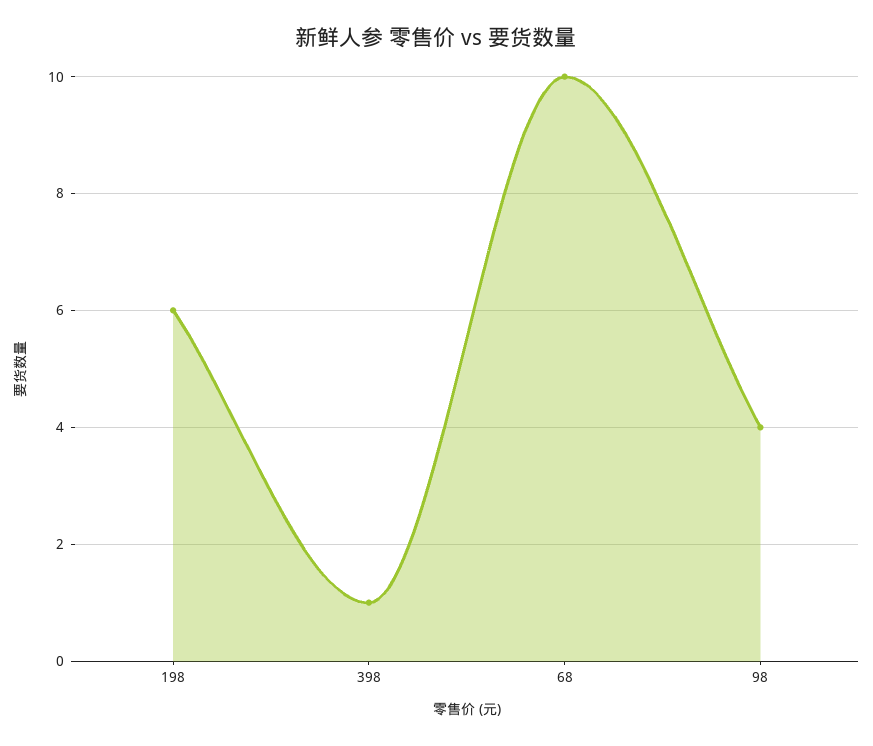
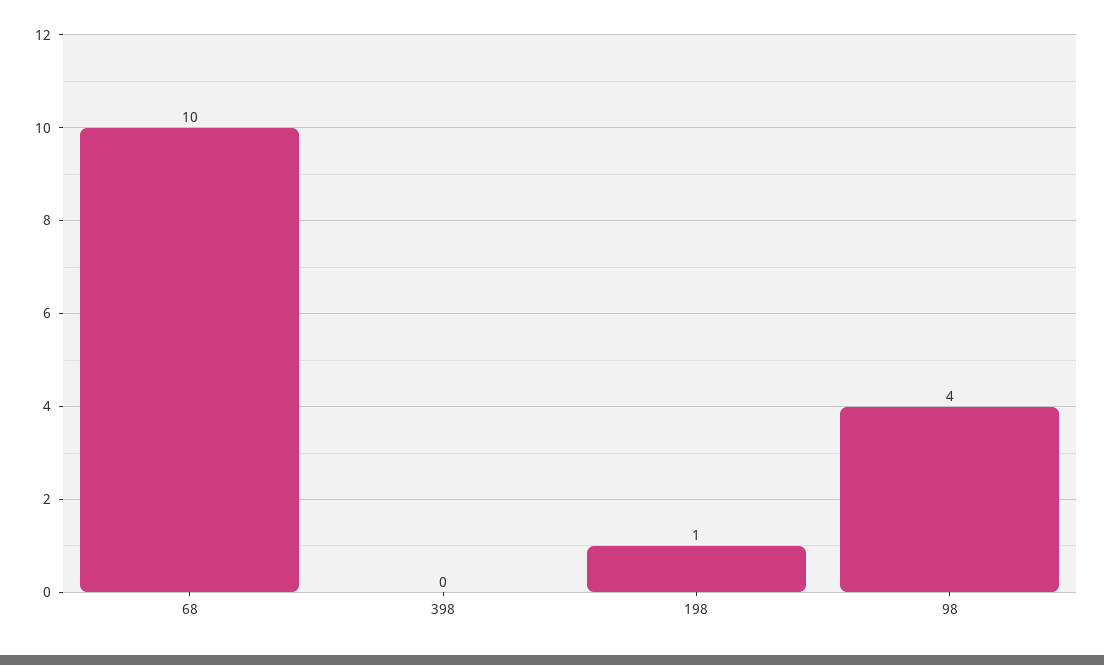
198: 6 -> 1
398: 1 -> 0

